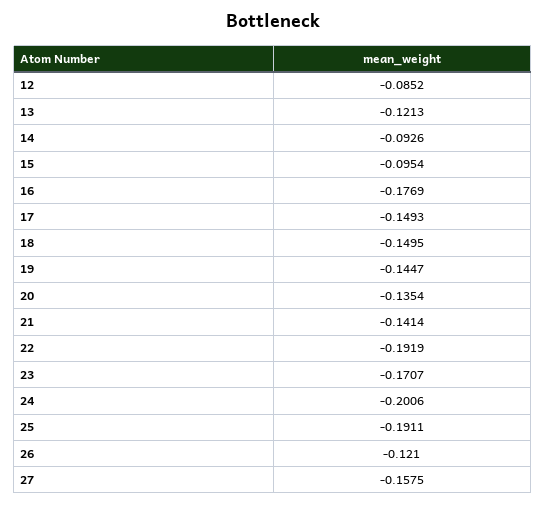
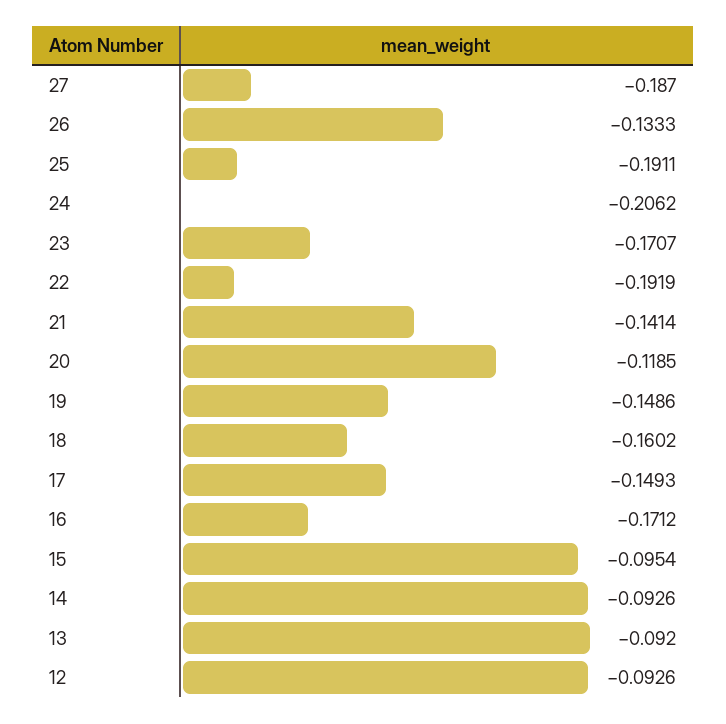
12: -0.0852 -> -0.0926
13: -0.1213 -> -0.092
16: -0.1769 -> -0.1712
18: -0.1495 -> -0.1602
19: -0.1447 -> -0.1486
20: -0.1354 -> -0.1185
24: -0.2006 -> -0.2062
26: -0.121 -> -0.1333
27: -0.1575 -> -0.187

